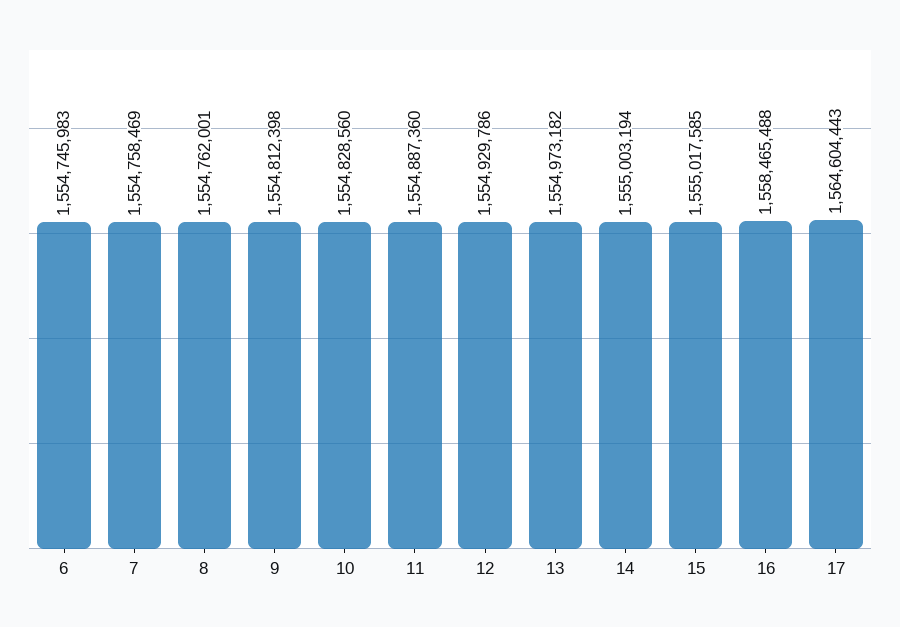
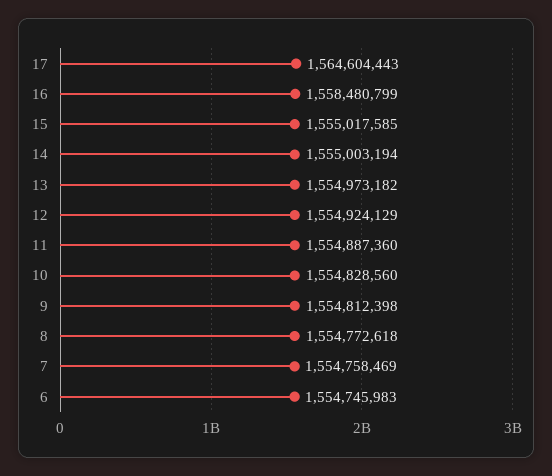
8: 1554762001 -> 1554772618
12: 1554929786 -> 1554924129
16: 1558465488 -> 1558480799

